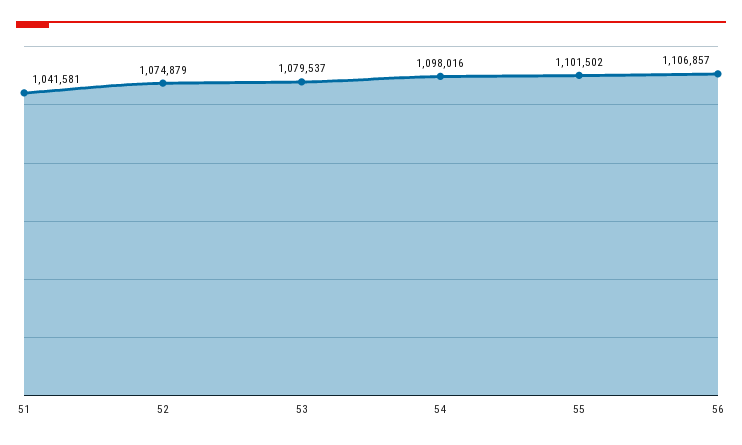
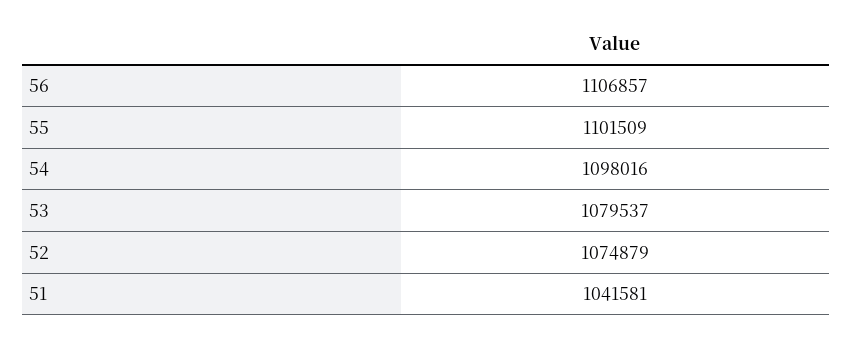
55: 1101502 -> 1101509

